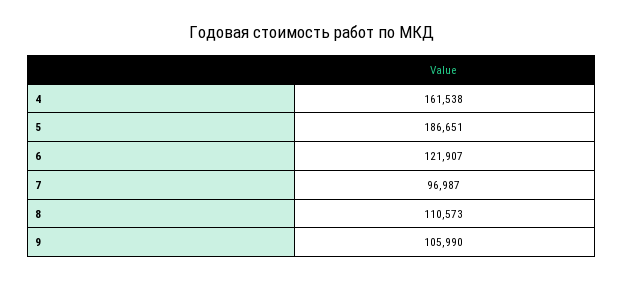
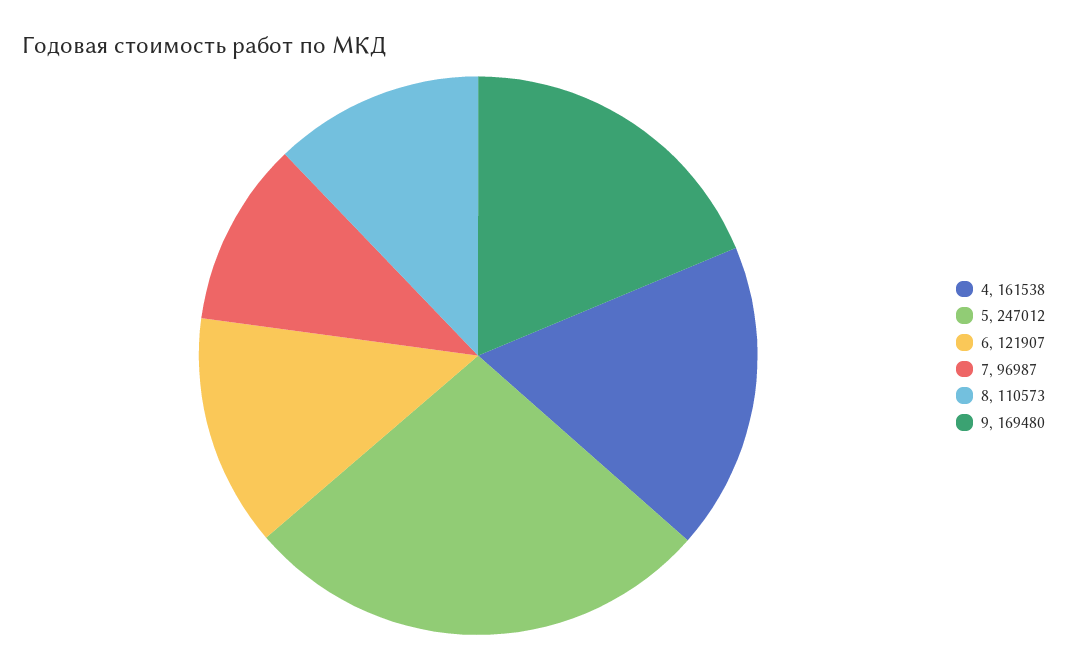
5: 186651 -> 247012
9: 105990 -> 169480

